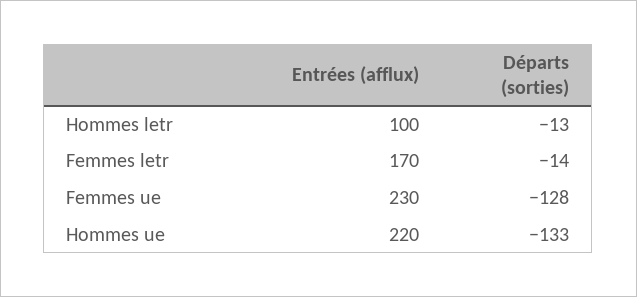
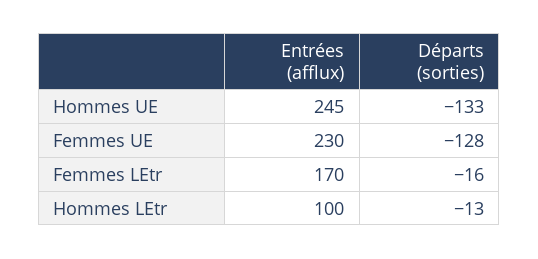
Départs (sorties), Femmes letr: -14 -> -16
Entrées (afflux), Hommes ue: 220 -> 245

